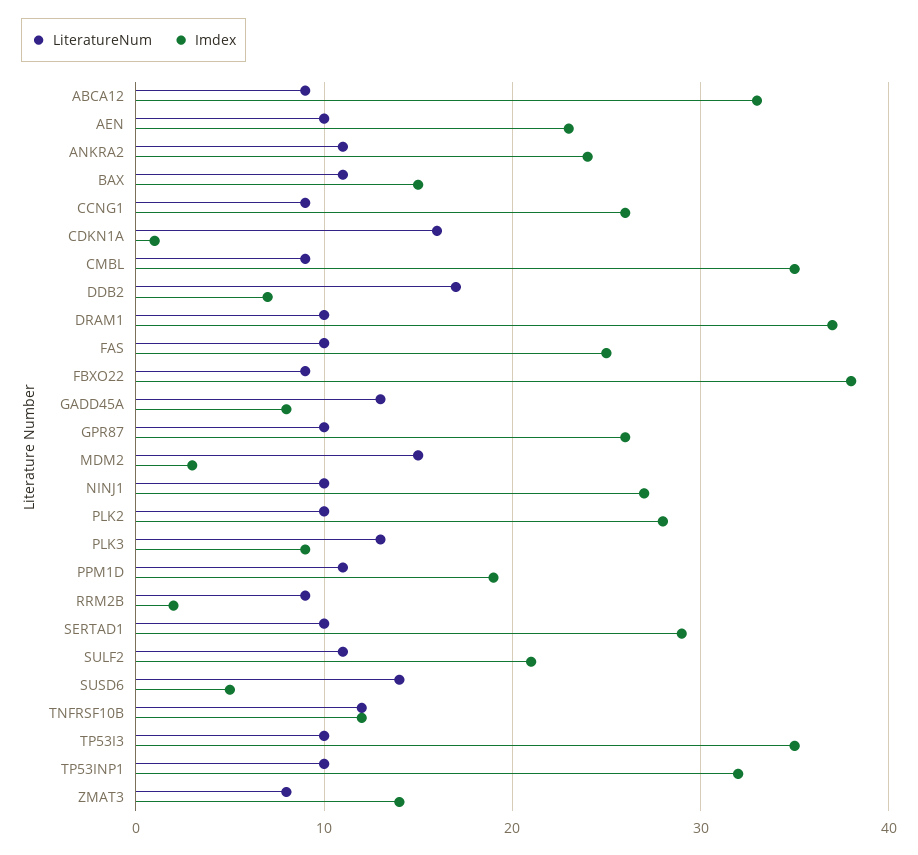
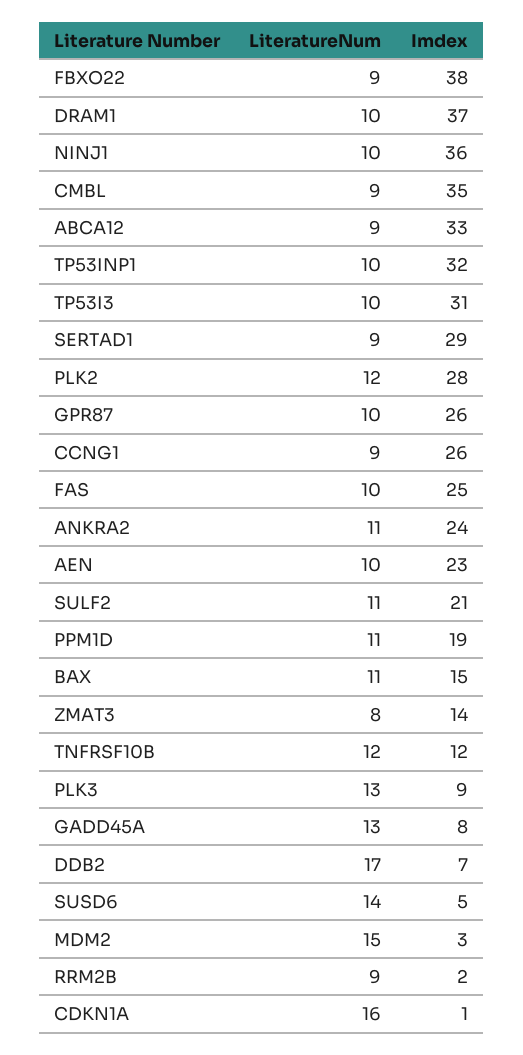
Imdex, NINJ1: 27 -> 36
LiteratureNum, PLK2: 10 -> 12
LiteratureNum, SERTAD1: 10 -> 9
Imdex, TP53I3: 35 -> 31

